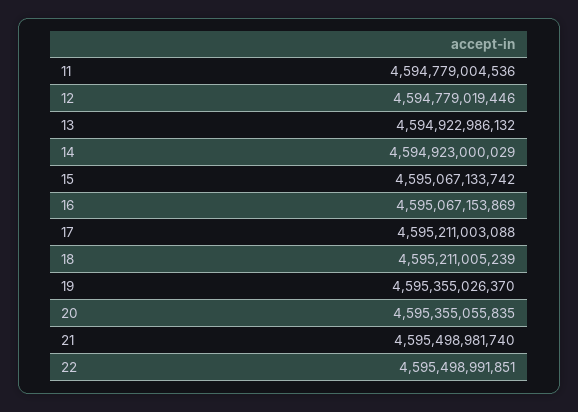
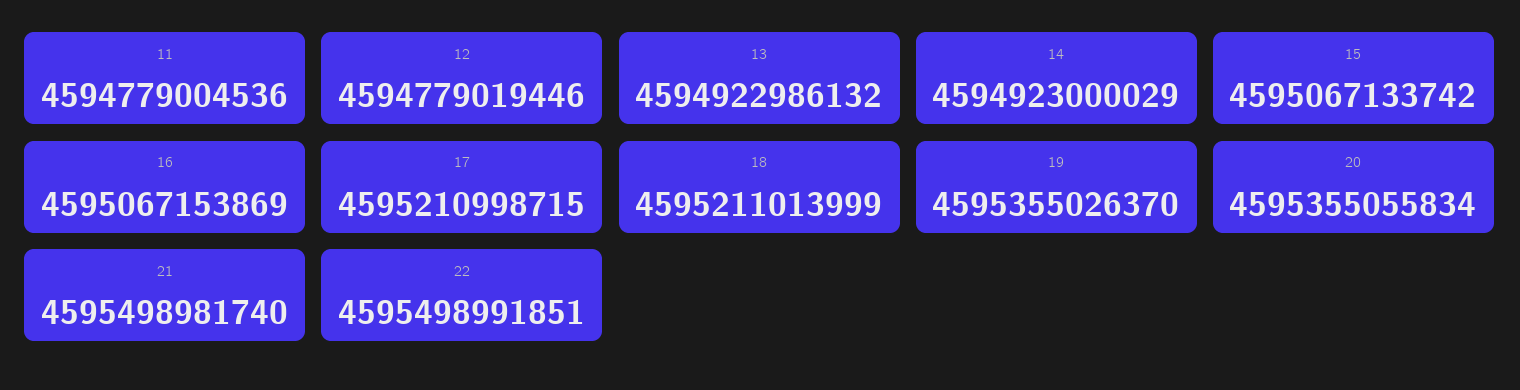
17: 4595211003088 -> 4595210998715
18: 4595211005239 -> 4595211013999
20: 4595355055835 -> 4595355055834

